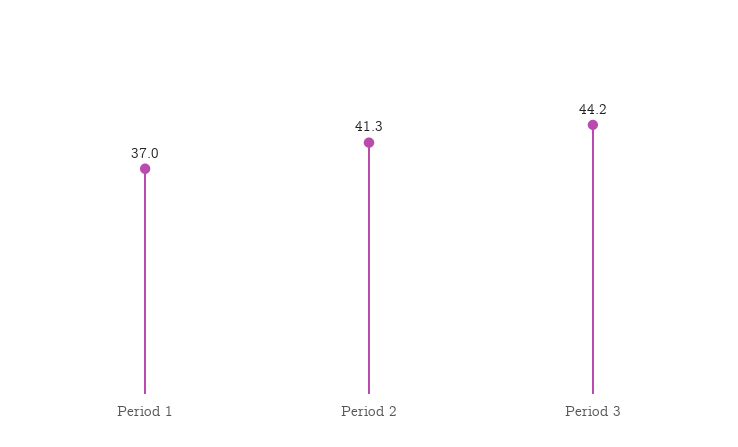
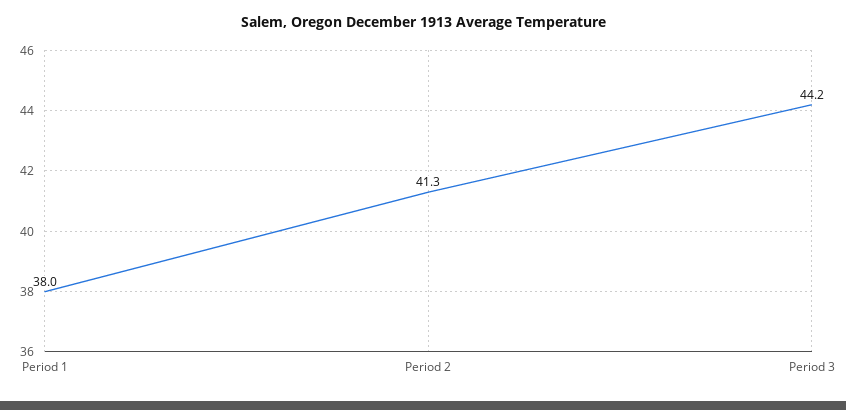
Period 1: 37 -> 38

